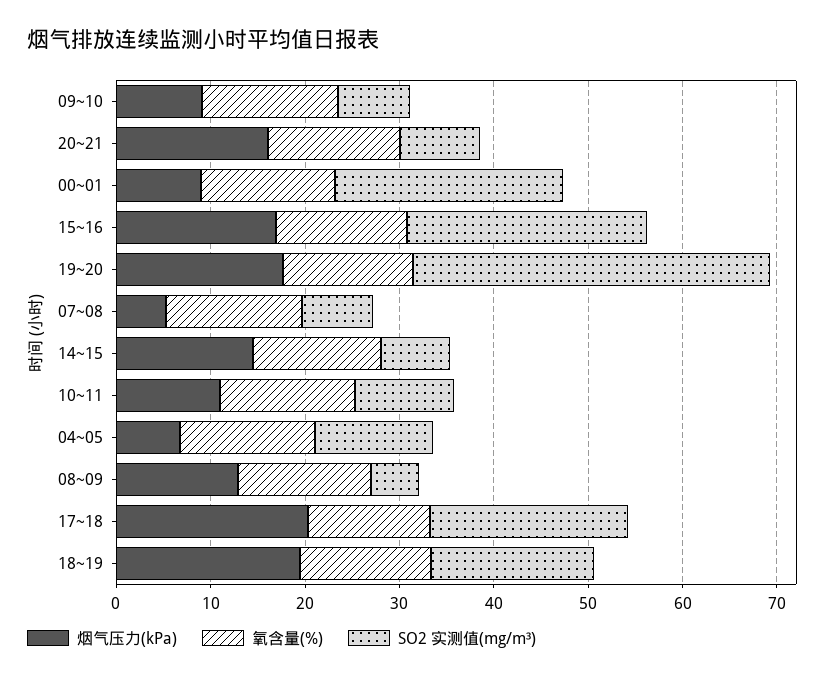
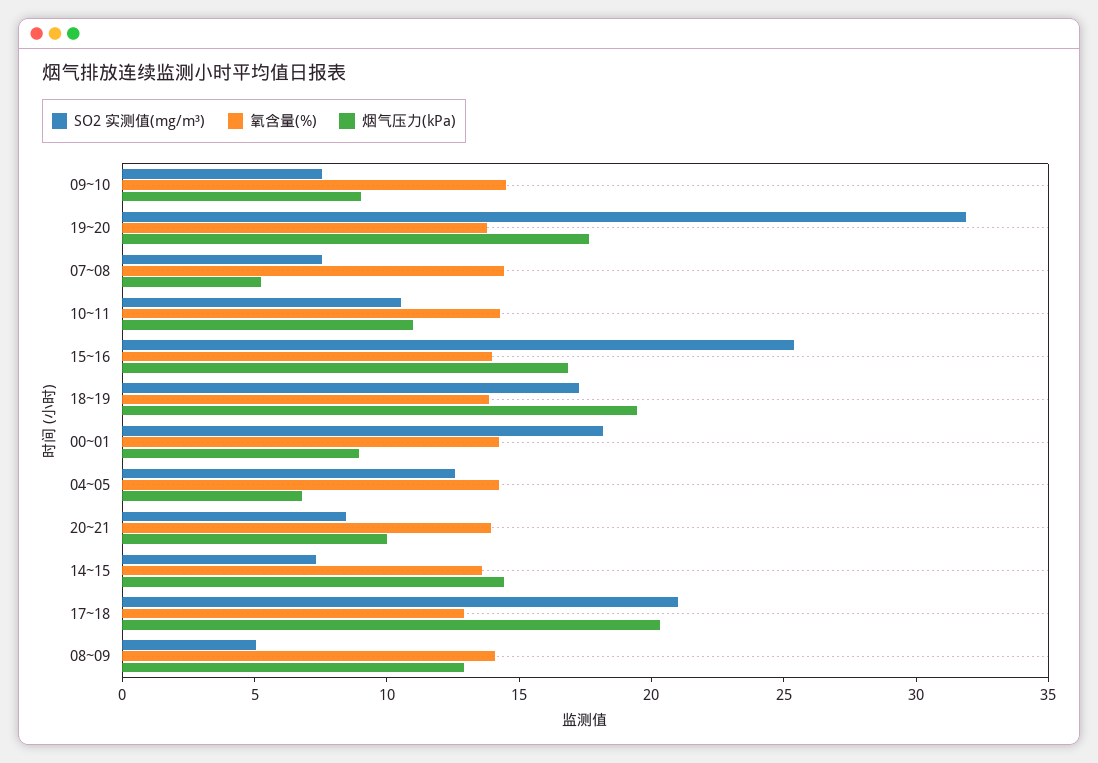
烟气压力(kPa), 20~21: 16 -> 10
SO2 实测值(mg/m³), 00~01: 24 -> 18
SO2 实测值(mg/m³), 19~20: 38 -> 32

